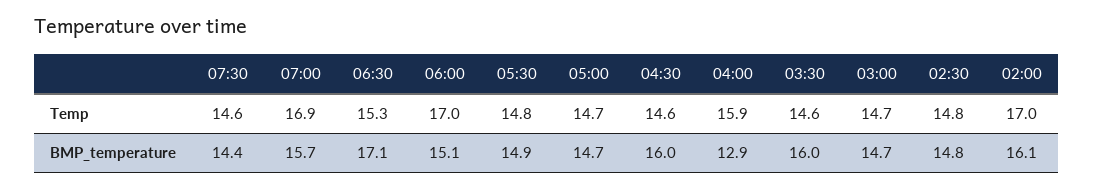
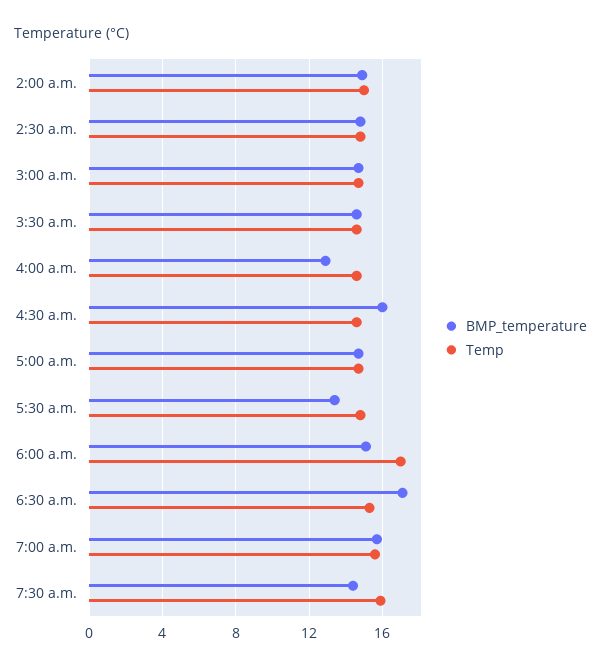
Temp, 07:30: 14.6 -> 16
Temp, 07:00: 16.9 -> 15.5
Temp, 04:00: 15.9 -> 14.5
Temp, 02:00: 17 -> 15
BMP_temperature, 05:30: 14.9 -> 13.5
BMP_temperature, 03:30: 16 -> 14.5
BMP_temperature, 02:00: 16.1 -> 15

